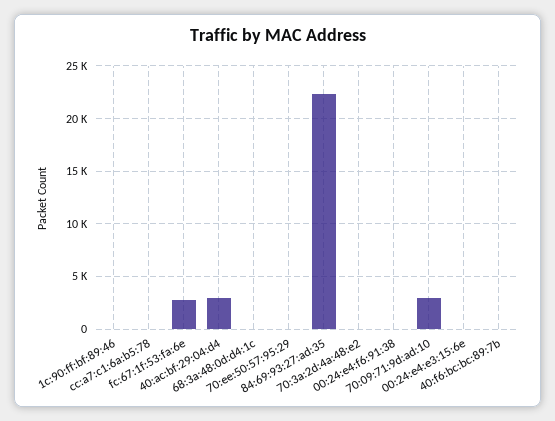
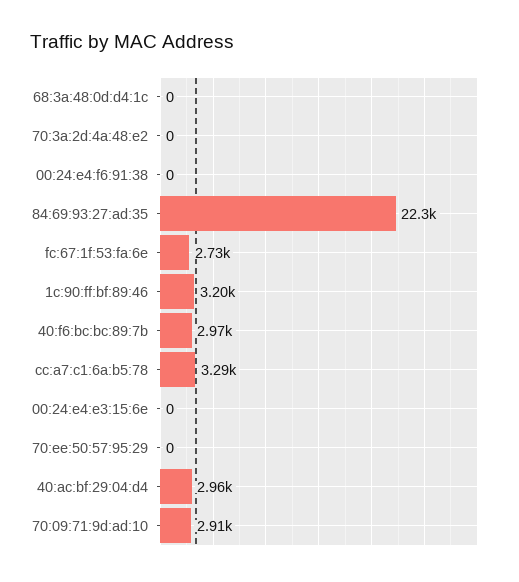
1c:90:ff:bf:89:46: 0 -> 3200
cc:a7:c1:6a:b5:78: 0 -> 3290
40:f6:bc:bc:89:7b: 0 -> 2970

